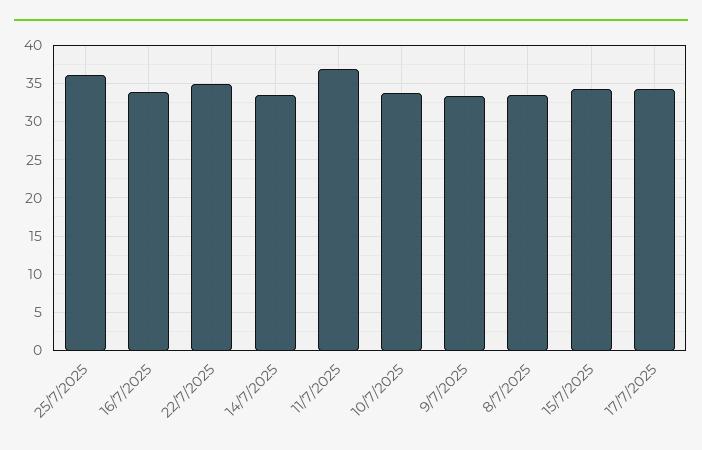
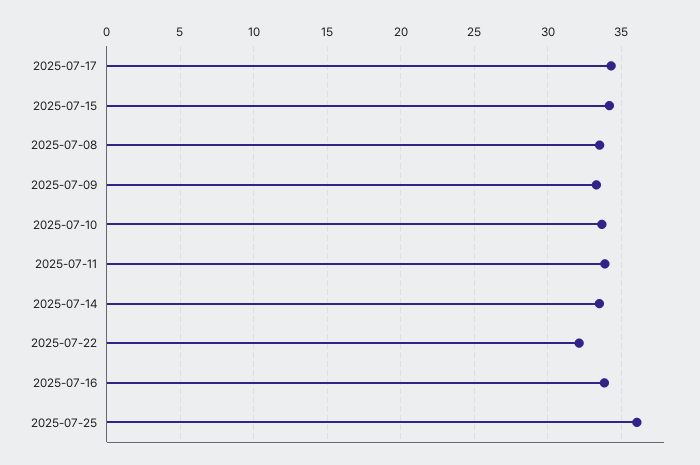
22/7/2025: 35 -> 32
11/7/2025: 37 -> 34

